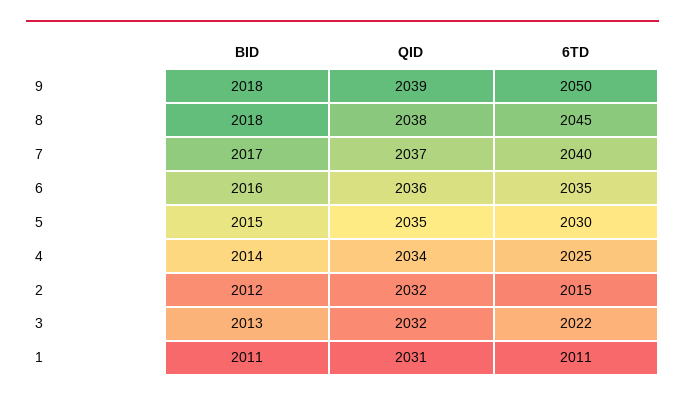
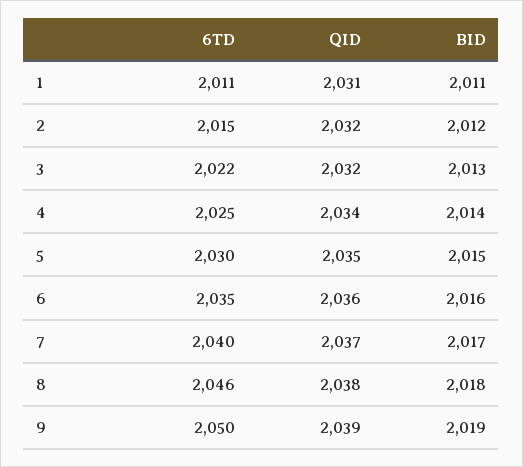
BID, 9: 2018 -> 2019
6TD, 8: 2045 -> 2046

